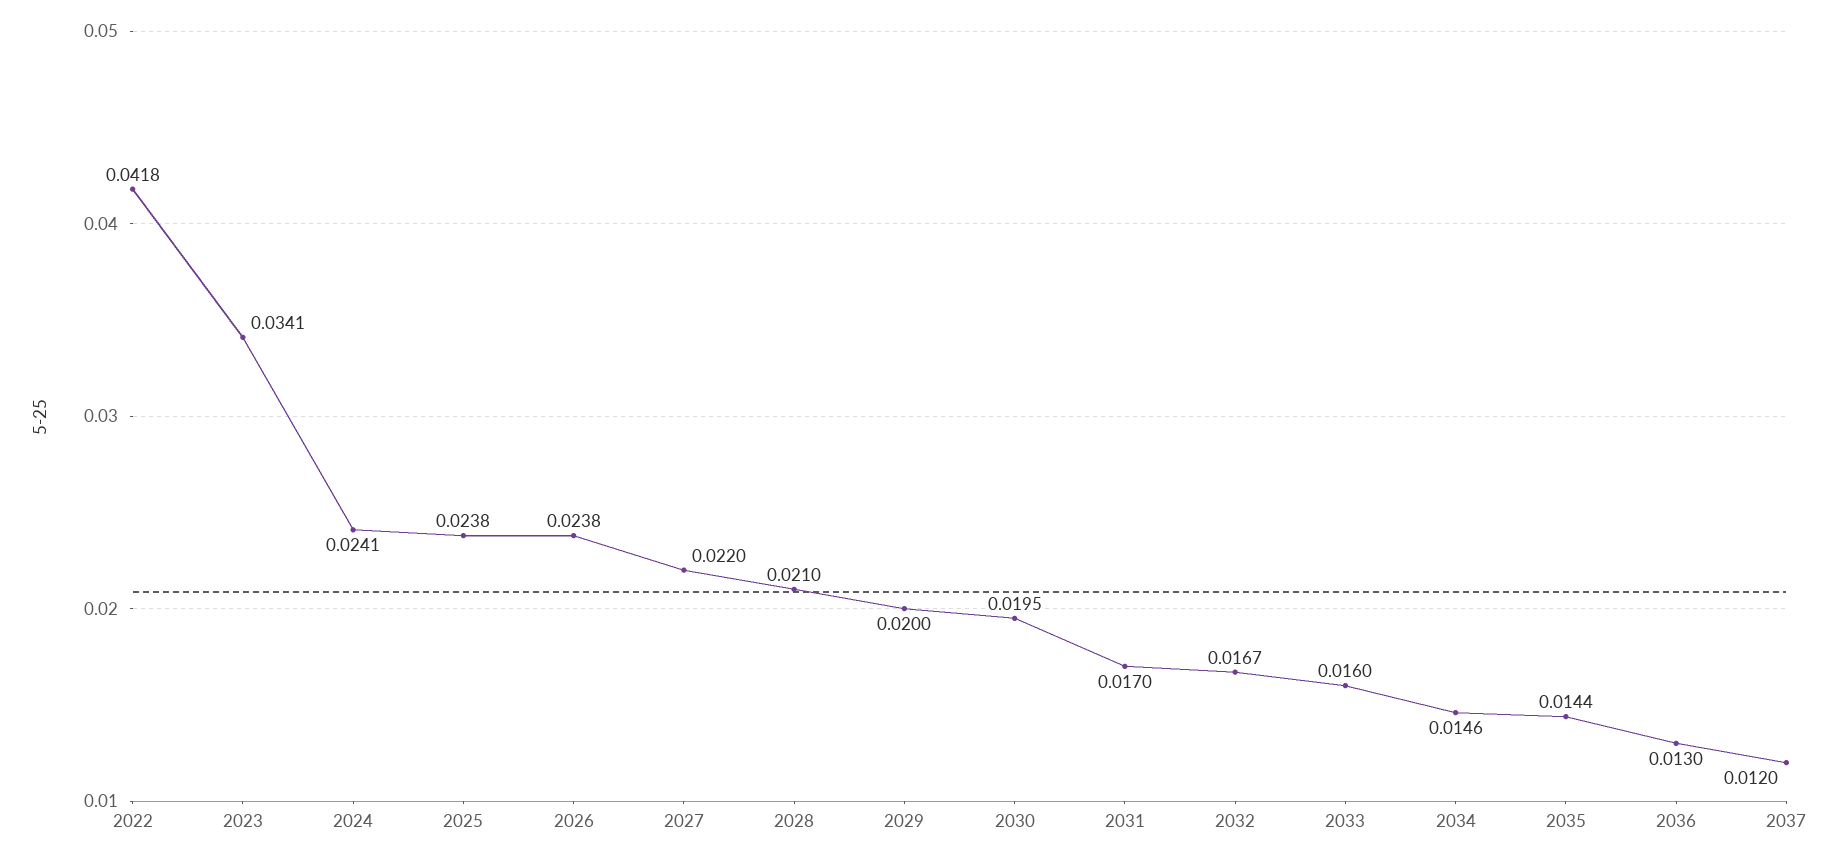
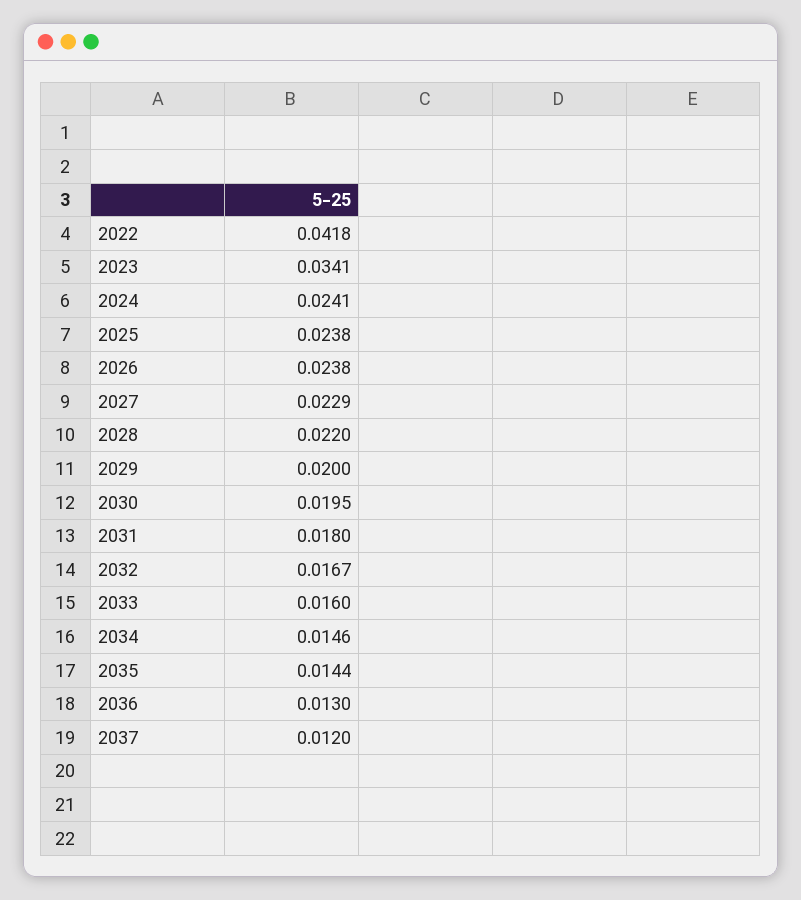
2027: 0.022 -> 0.0229
2028: 0.021 -> 0.022
2031: 0.017 -> 0.018

